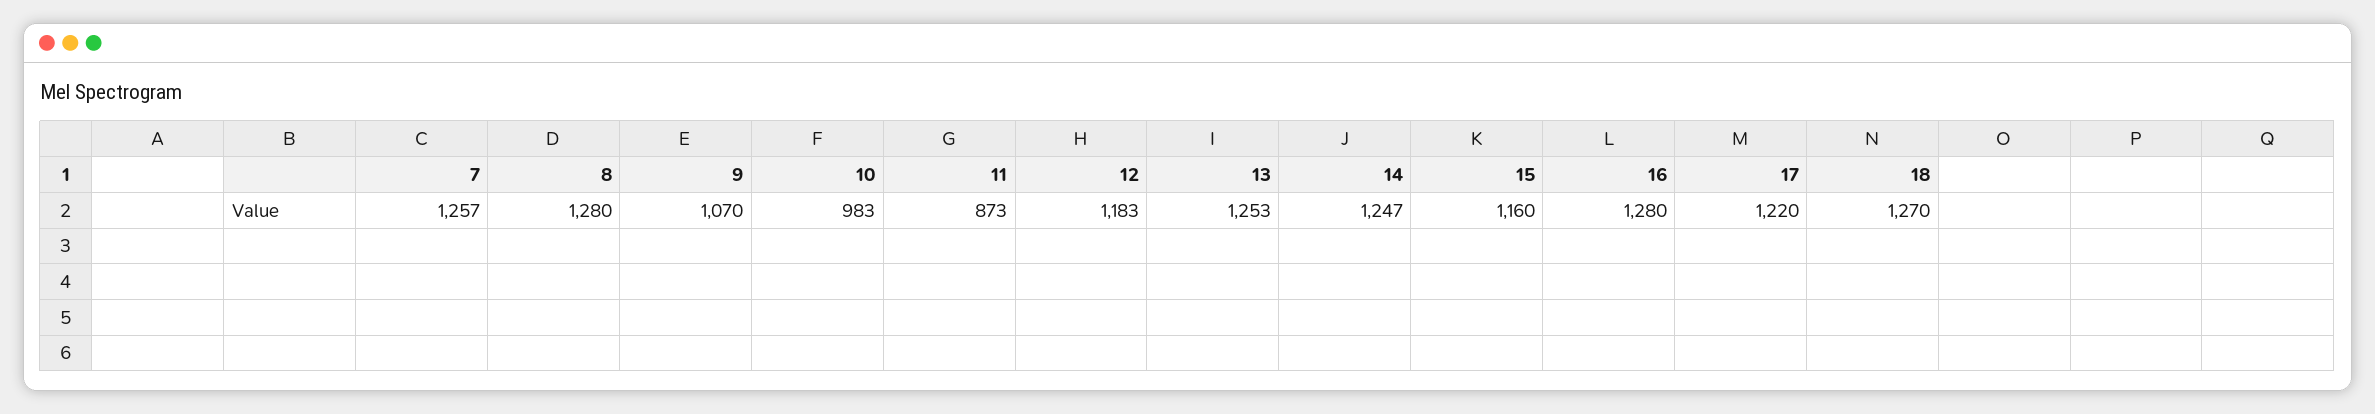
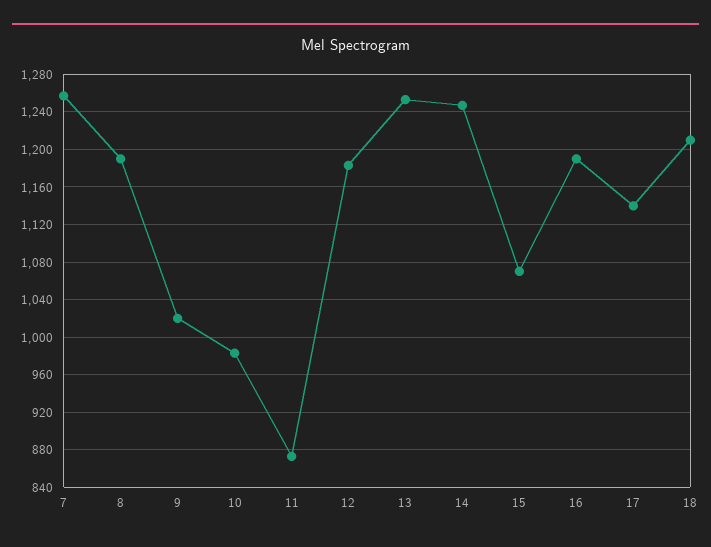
8: 1280 -> 1190
9: 1070 -> 1020
15: 1160 -> 1070
16: 1280 -> 1190
17: 1220 -> 1140
18: 1270 -> 1210

